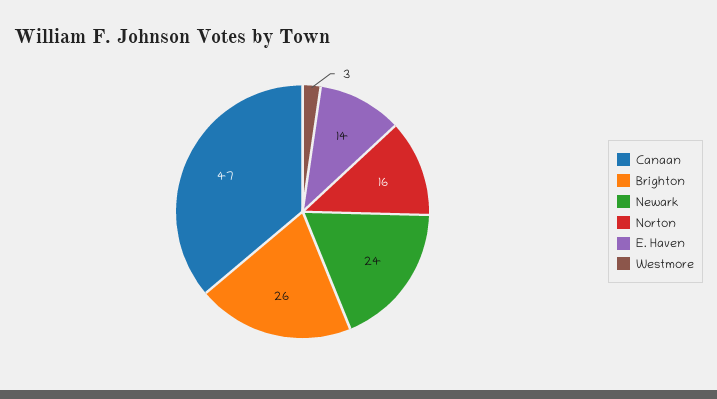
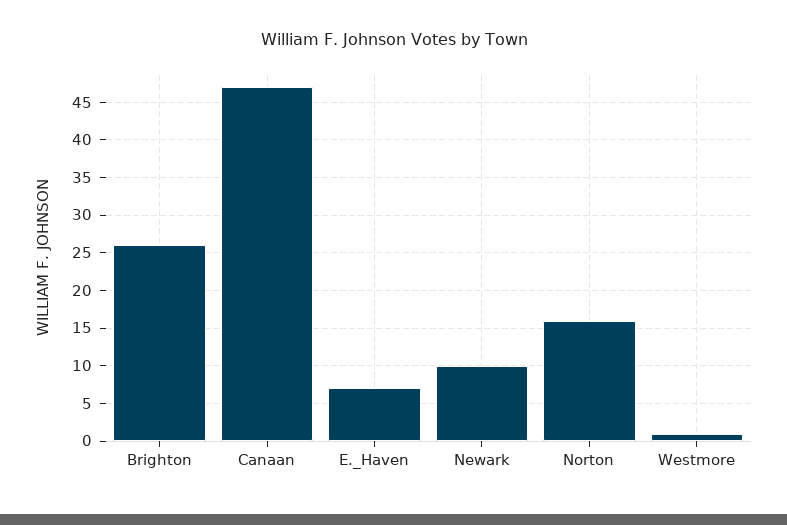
Newark: 24 -> 10
E. Haven: 14 -> 7
Westmore: 3 -> 1

